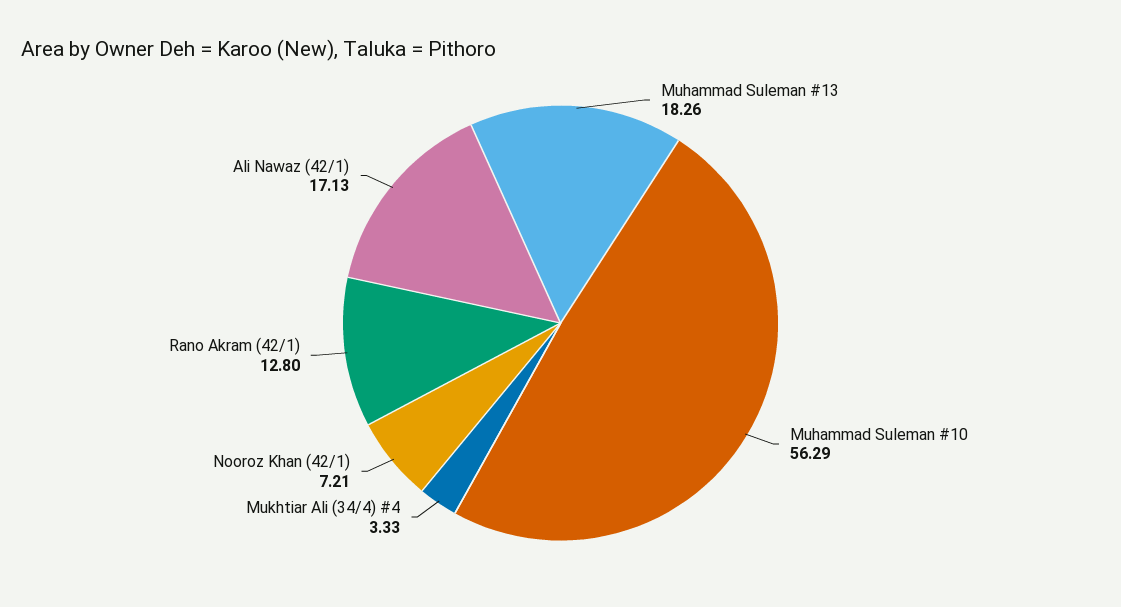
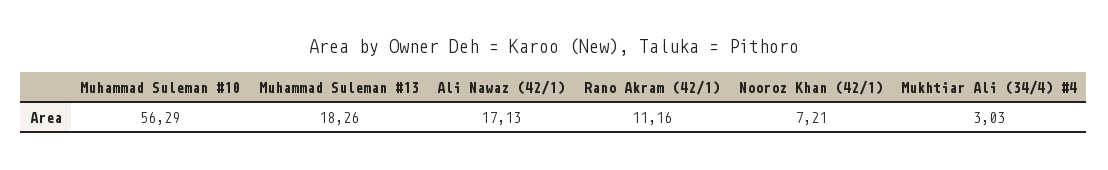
Mukhtiar Ali (34/4) #4: 3.33 -> 3.03
Rano Akram (42/1): 12.8 -> 11.16

